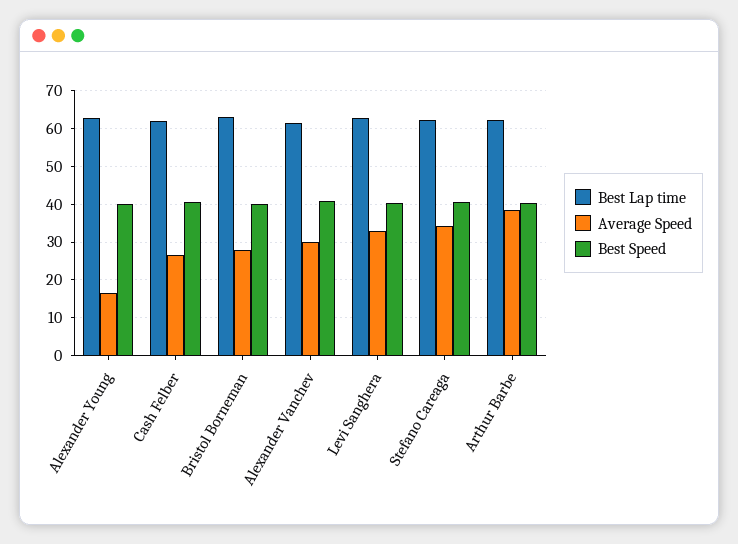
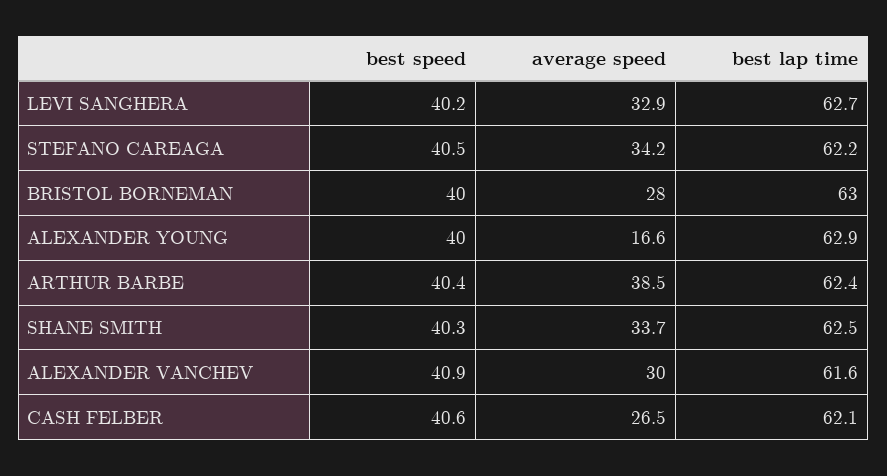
Best Speed, SHANE SMITH: none -> 40.3
Average Speed, SHANE SMITH: none -> 33.7
Best Lap time, SHANE SMITH: none -> 62.5

